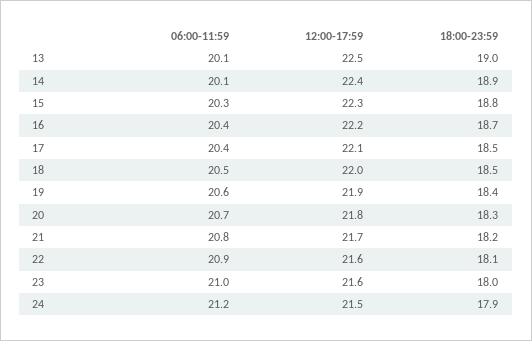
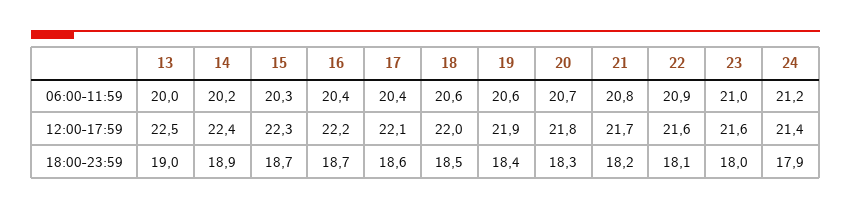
06:00-11:59, 13: 20.1 -> 20
06:00-11:59, 14: 20.1 -> 20.2
18:00-23:59, 15: 18.8 -> 18.7
18:00-23:59, 17: 18.5 -> 18.6
06:00-11:59, 18: 20.5 -> 20.6
12:00-17:59, 24: 21.5 -> 21.4

